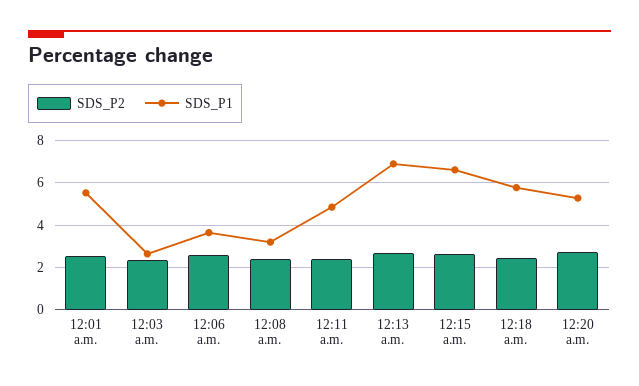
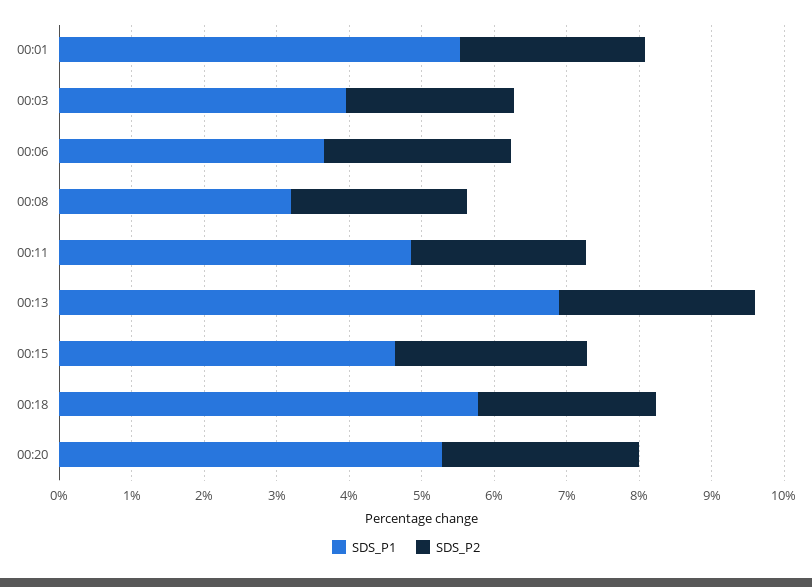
SDS_P1, 12:03 a.m.: 2.5 -> 4
SDS_P1, 12:15 a.m.: 6.5 -> 4.6

